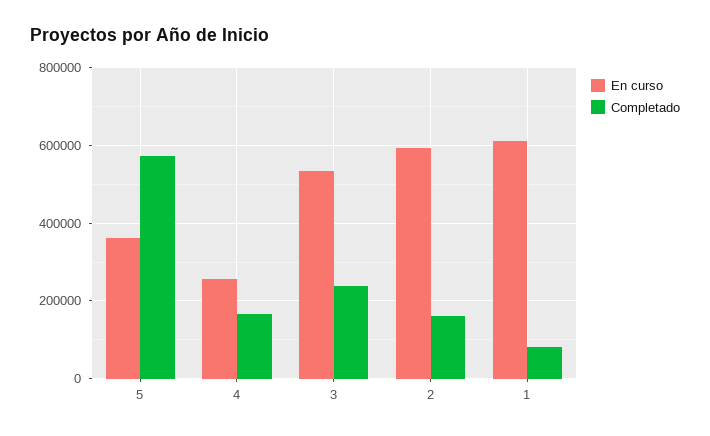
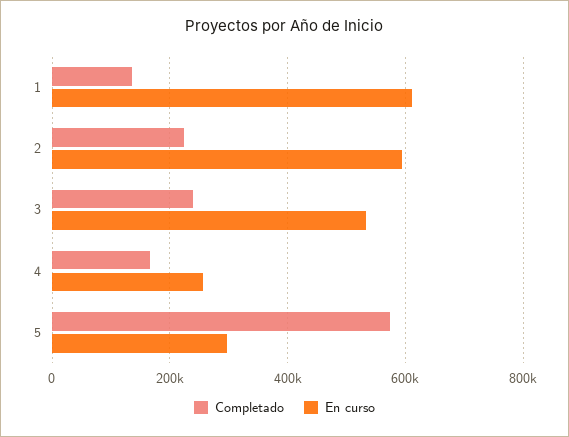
En curso, 5: 360000 -> 300000
Completado, 2: 160000 -> 220000
Completado, 1: 80000 -> 140000

